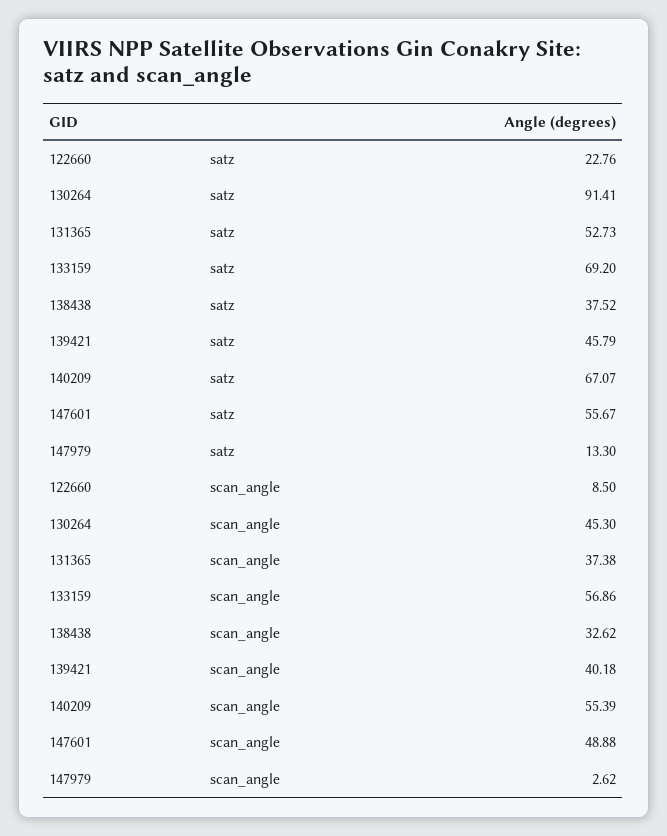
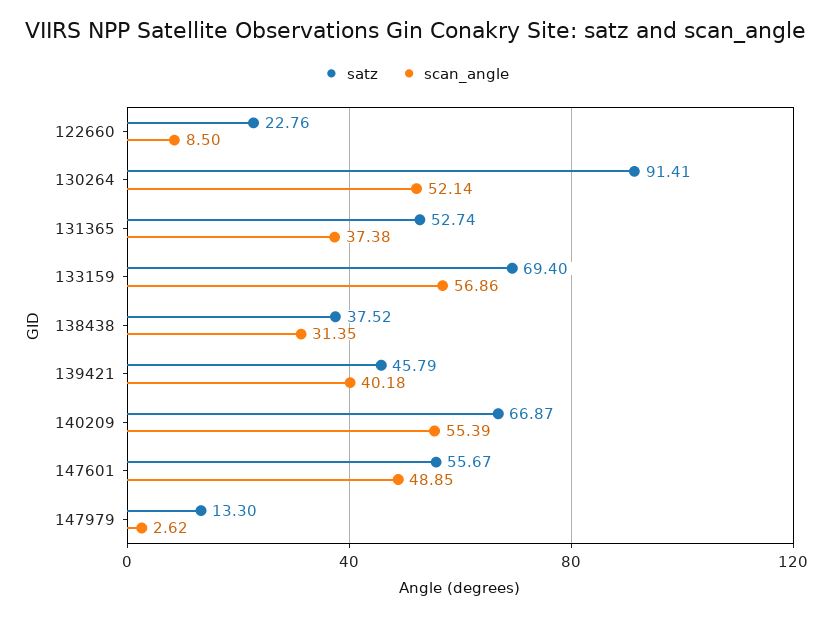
satz, 131365: 52.73 -> 52.74
satz, 133159: 69.2 -> 69.4
satz, 140209: 67.07 -> 66.87
scan_angle, 130264: 45.3 -> 52.14
scan_angle, 138438: 32.62 -> 31.35
scan_angle, 147601: 48.88 -> 48.85

